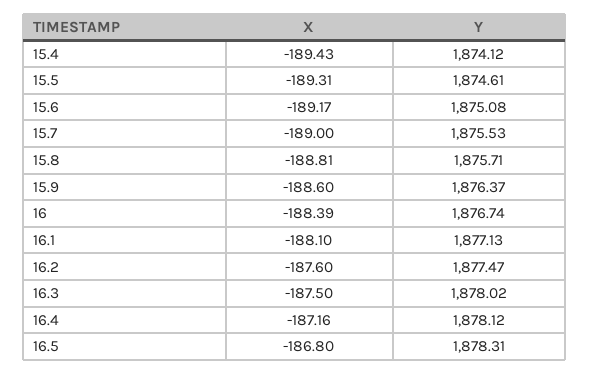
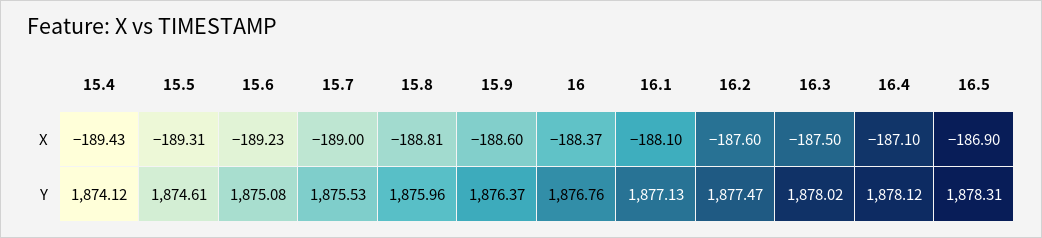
X, 15.6: -189.17 -> -189.23
Y, 15.8: 1875.71 -> 1875.96
X, 16: -188.39 -> -188.37
Y, 16: 1876.74 -> 1876.76
X, 16.4: -187.16 -> -187.1
X, 16.5: -186.8 -> -186.9

